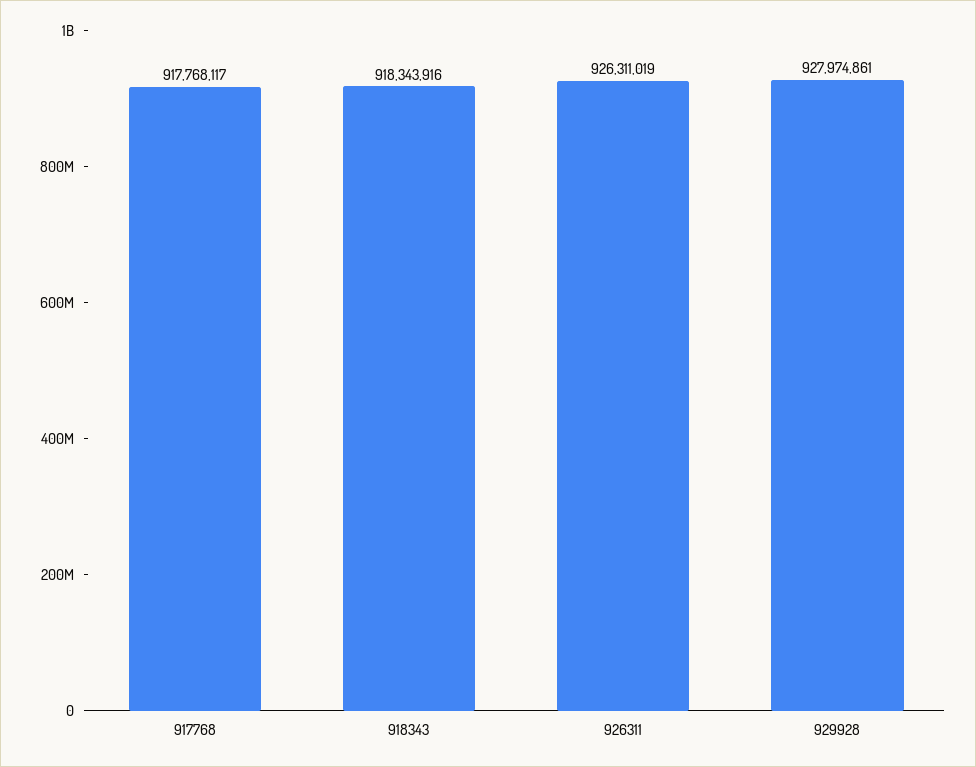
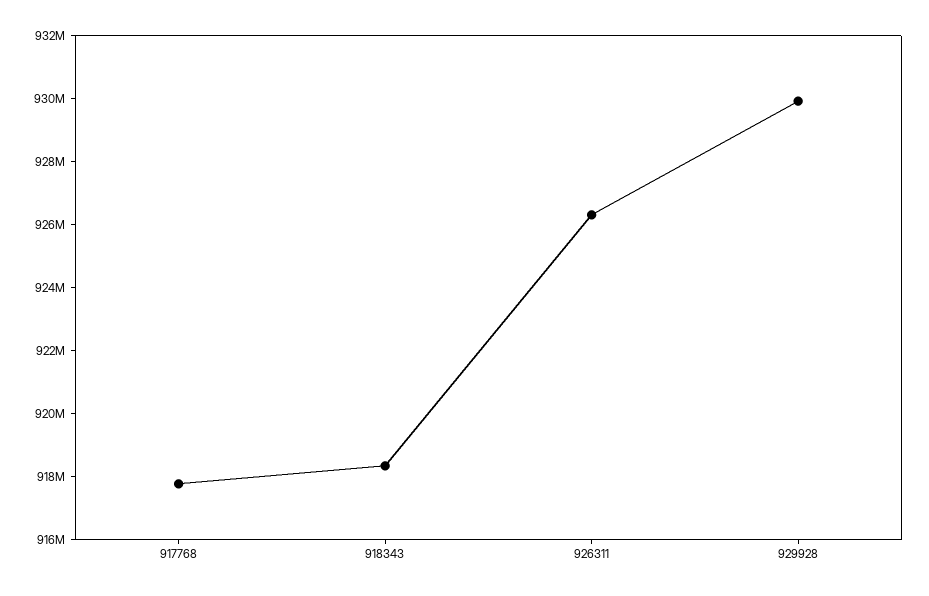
929928: 927974861 -> 930000000

